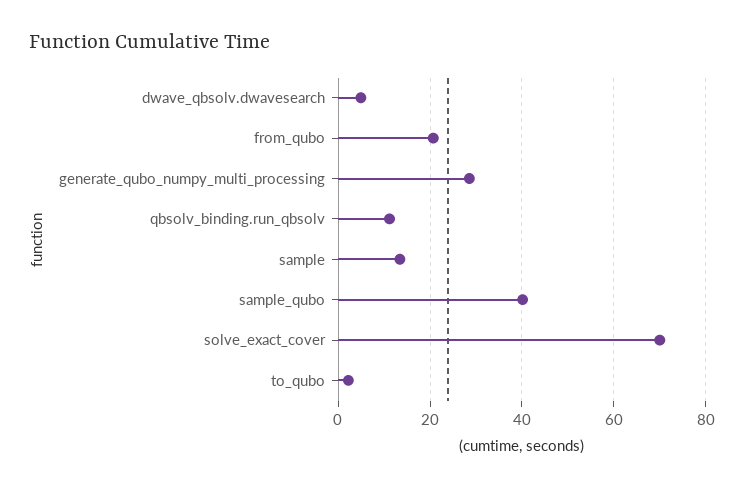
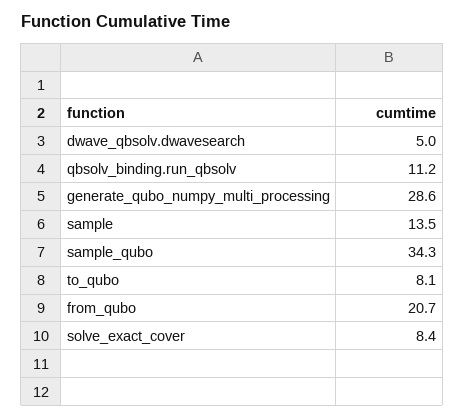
sample_qubo: 40 -> 34.3
solve_exact_cover: 70 -> 8.4
to_qubo: 2 -> 8.1

